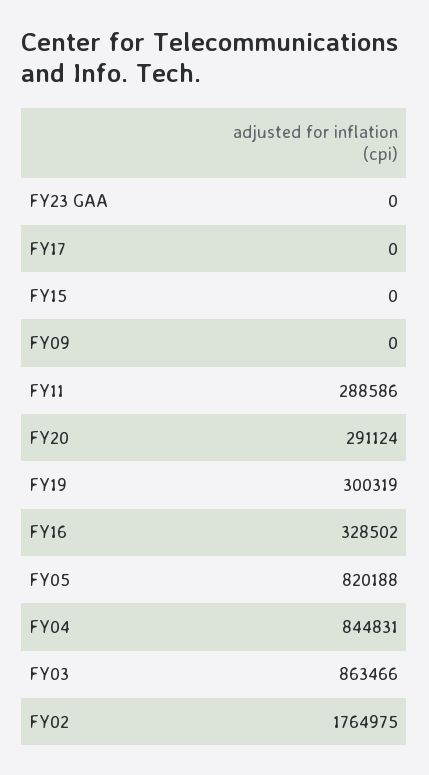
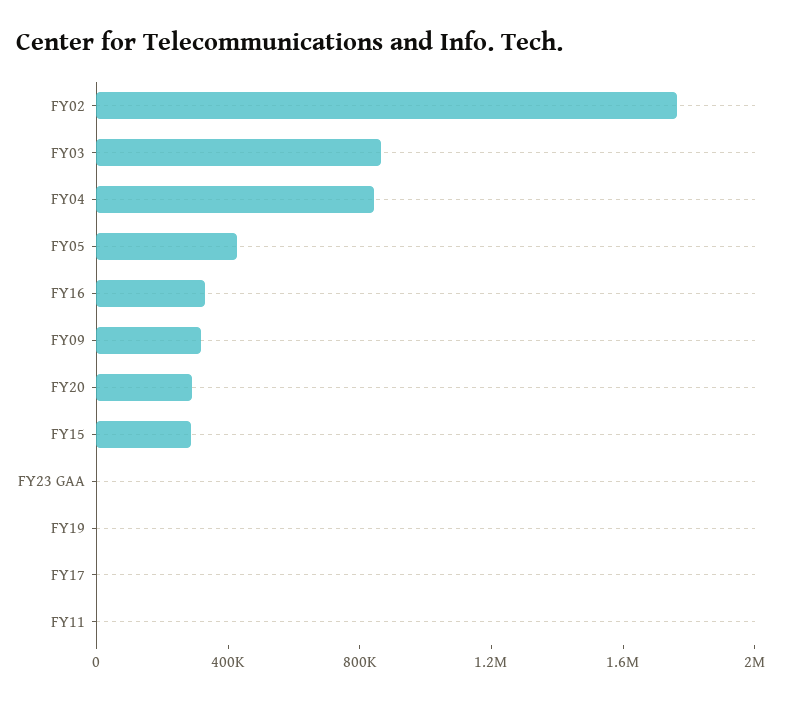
FY15: 0 -> 300000
FY09: 0 -> 300000
FY11: 288586 -> 0
FY19: 300319 -> 0
FY05: 820188 -> 400000

